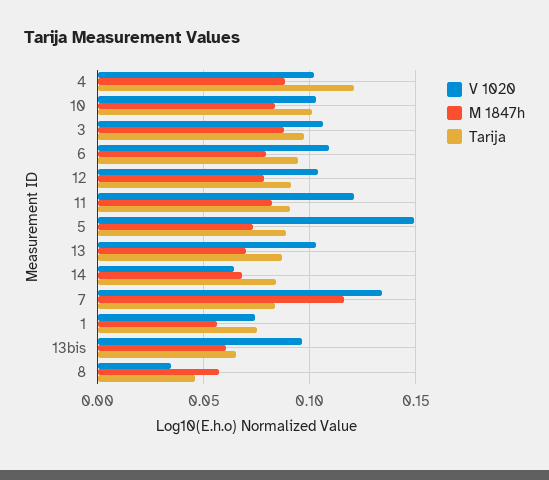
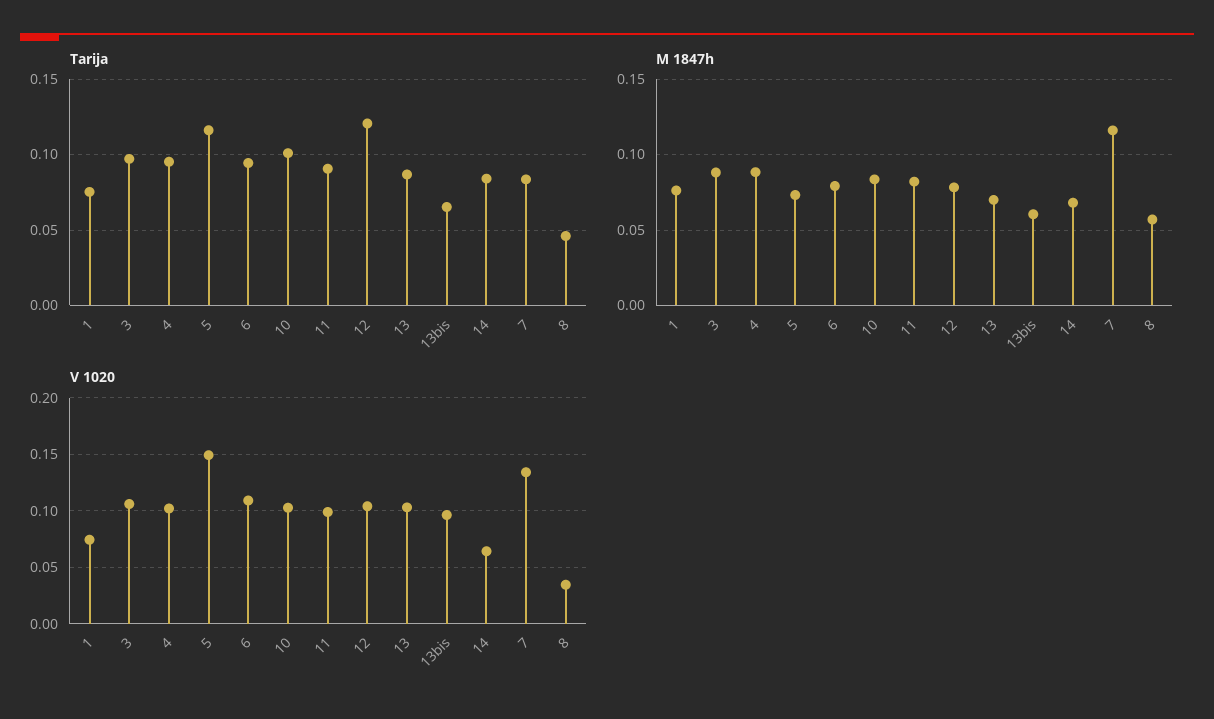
Tarija, 4: 0.12 -> 0.095
Tarija, 12: 0.09 -> 0.12
V 1020, 11: 0.12 -> 0.1
Tarija, 5: 0.09 -> 0.115
M 1847h, 1: 0.055 -> 0.075

